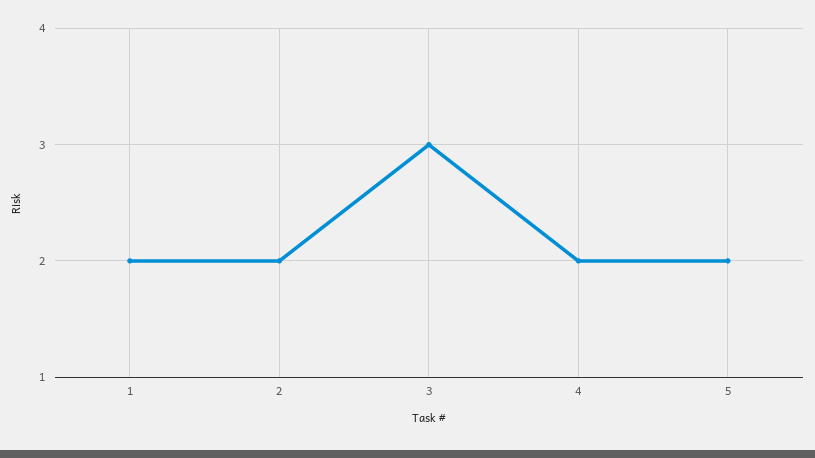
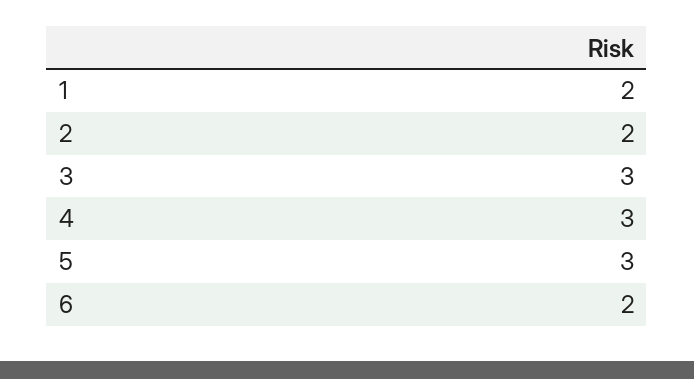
4: 2 -> 3
5: 2 -> 3
6: none -> 2

